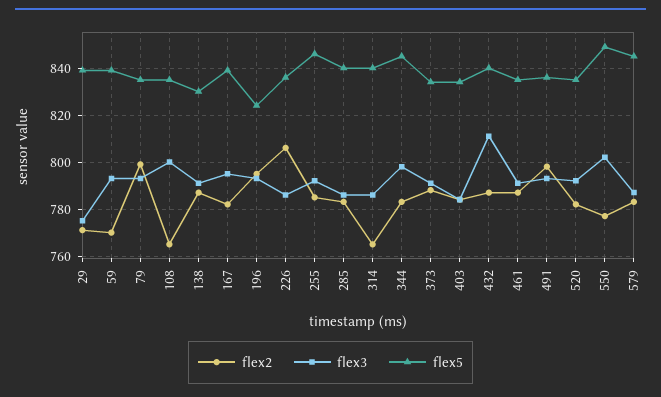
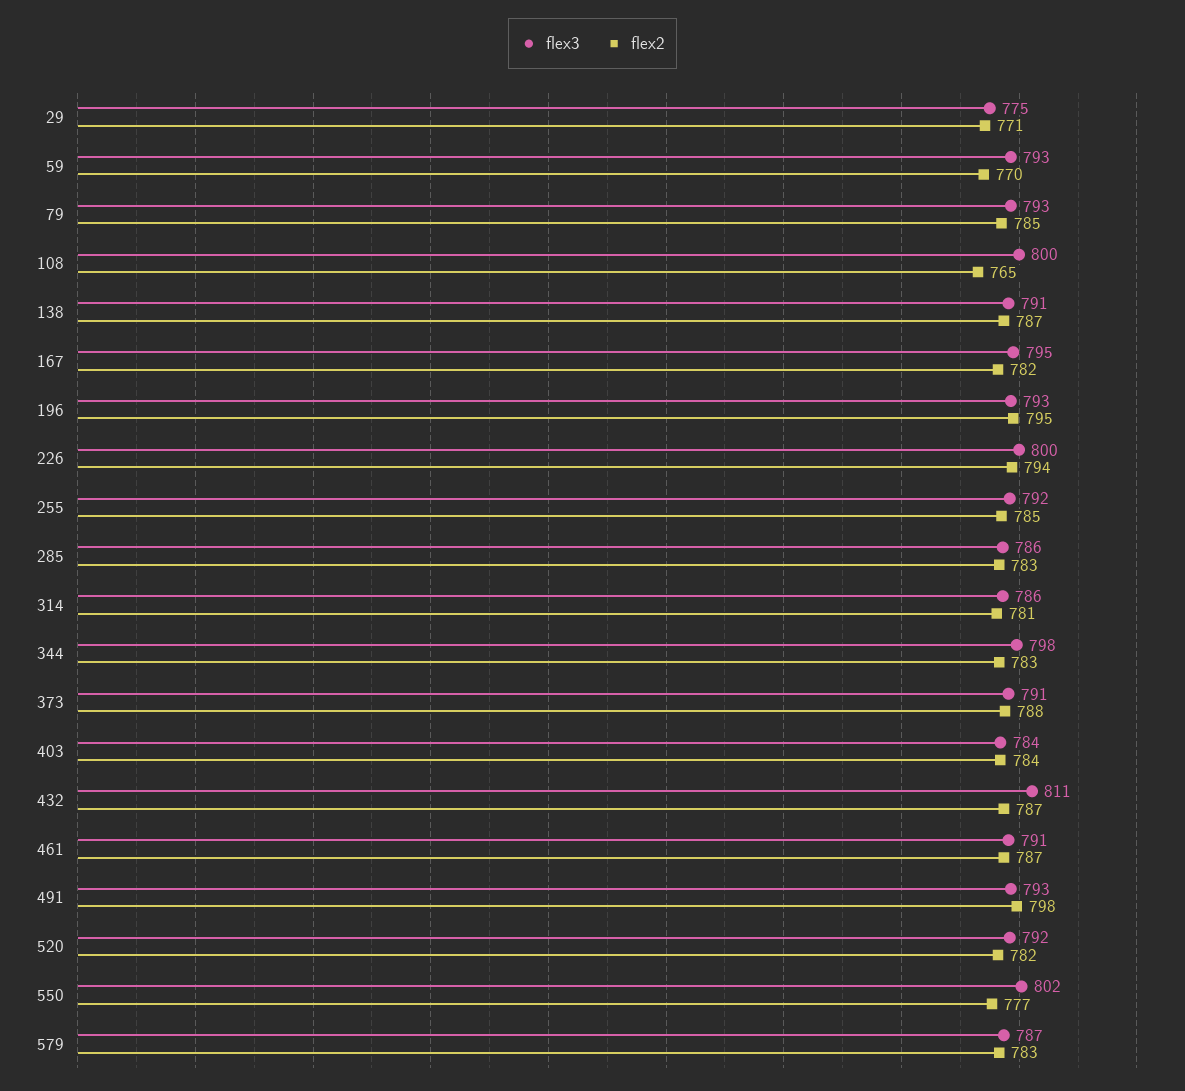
flex5, 29: 840 -> none
flex5, 59: 840 -> none
flex2, 79: 800 -> 785
flex5, 79: 835 -> none
flex5, 108: 835 -> none
flex5, 138: 830 -> none
flex5, 167: 840 -> none
flex5, 196: 825 -> none
flex2, 226: 805 -> 794
flex3, 226: 785 -> 800
flex5, 226: 835 -> none
flex5, 255: 845 -> none
flex5, 285: 840 -> none
flex2, 314: 765 -> 781
flex5, 314: 840 -> none
flex5, 344: 845 -> none
flex5, 373: 835 -> none
flex5, 403: 835 -> none
flex5, 432: 840 -> none
flex5, 461: 835 -> none
flex5, 491: 835 -> none
flex5, 520: 835 -> none
flex5, 550: 850 -> none
flex5, 579: 845 -> none

